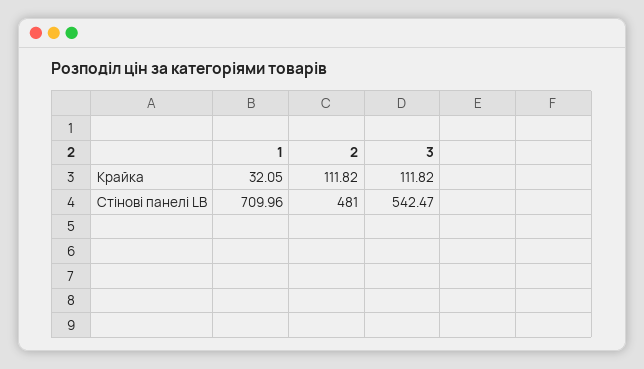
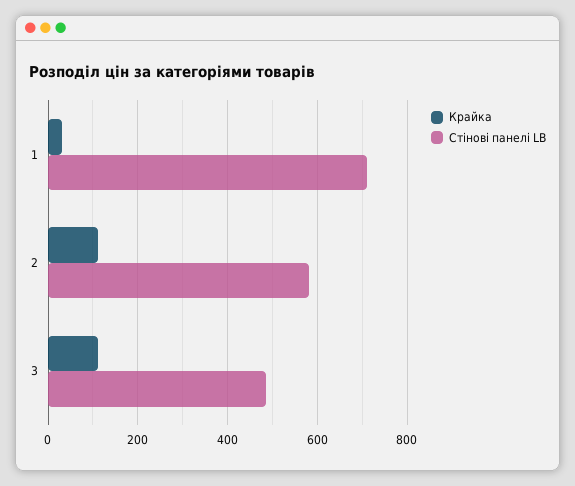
Стінові панелі LB, 2: 481 -> 580
Стінові панелі LB, 3: 542.47 -> 480

